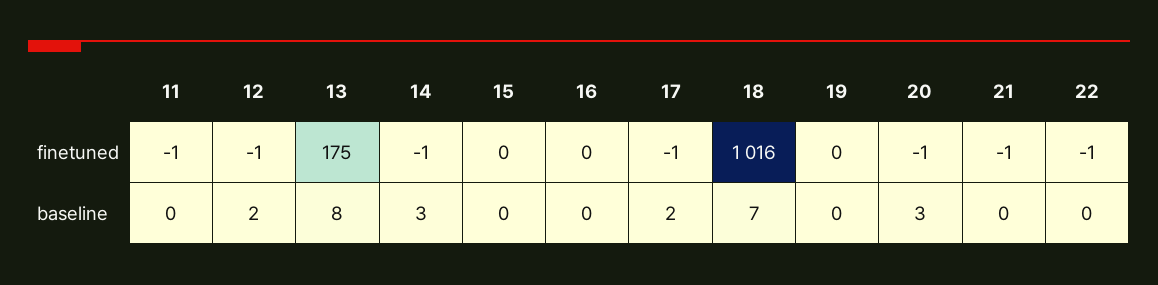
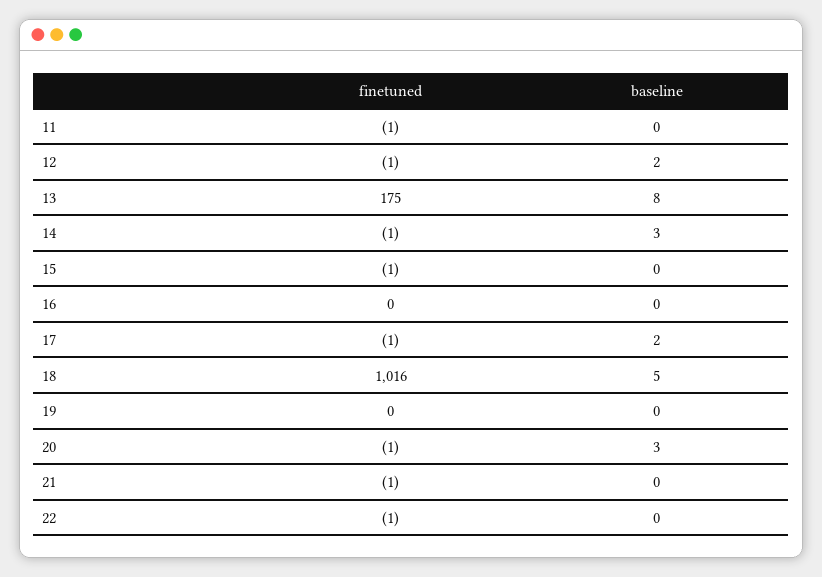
15, finetuned: 0 -> -1
18, baseline: 7 -> 5

